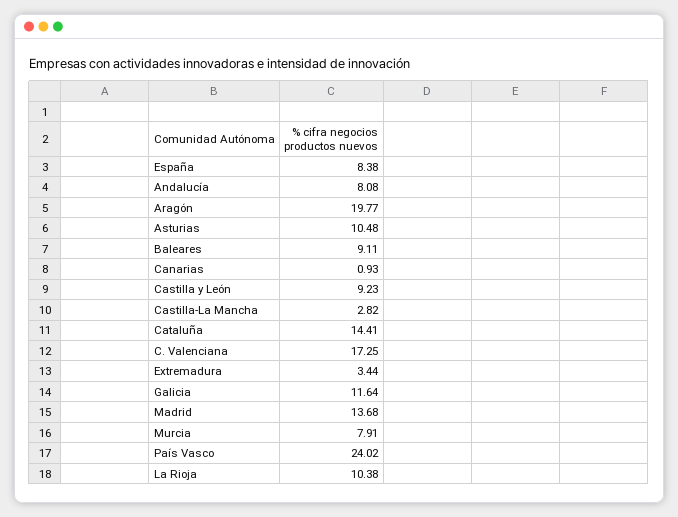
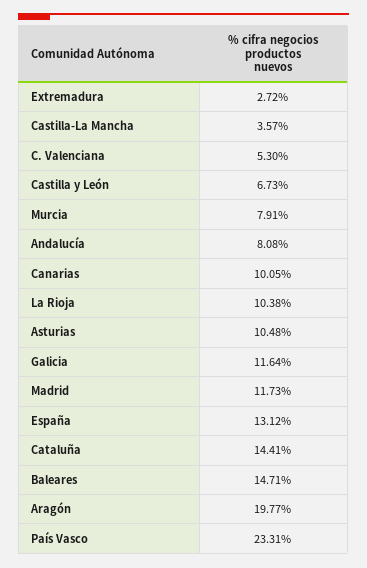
España: 8.38 -> 13.12
Baleares: 9.11 -> 14.71
Canarias: 0.93 -> 10.05
Castilla y León: 9.23 -> 6.73
Castilla-La Mancha: 2.82 -> 3.57
C. Valenciana: 17.25 -> 5.3
Extremadura: 3.44 -> 2.72
Madrid: 13.68 -> 11.73
País Vasco: 24.02 -> 23.31

